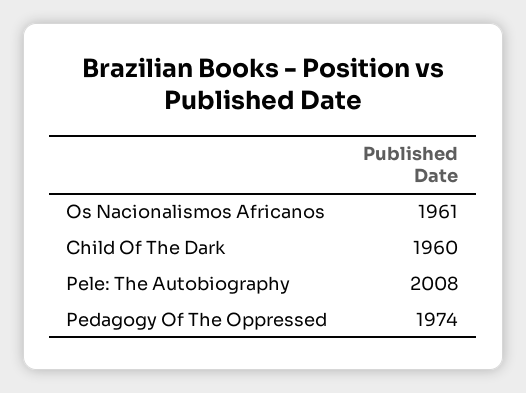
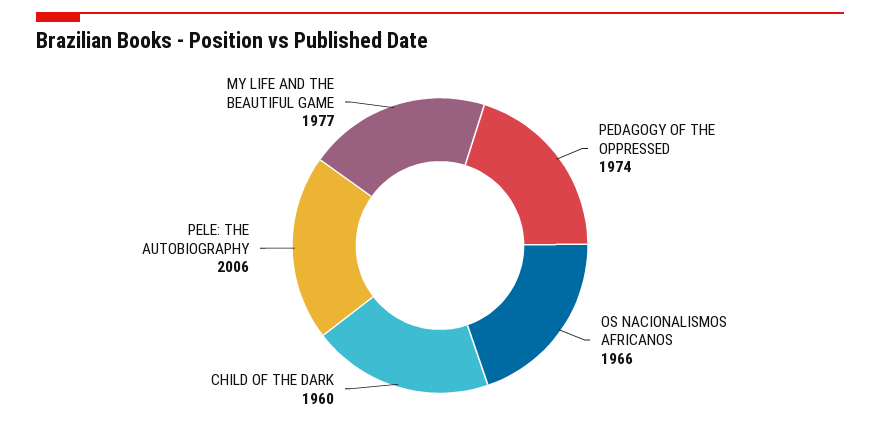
Os Nacionalismos Africanos: 1961 -> 1966
Pele: The Autobiography: 2008 -> 2006
MY LIFE AND THE BEAUTIFUL GAME: none -> 1977

